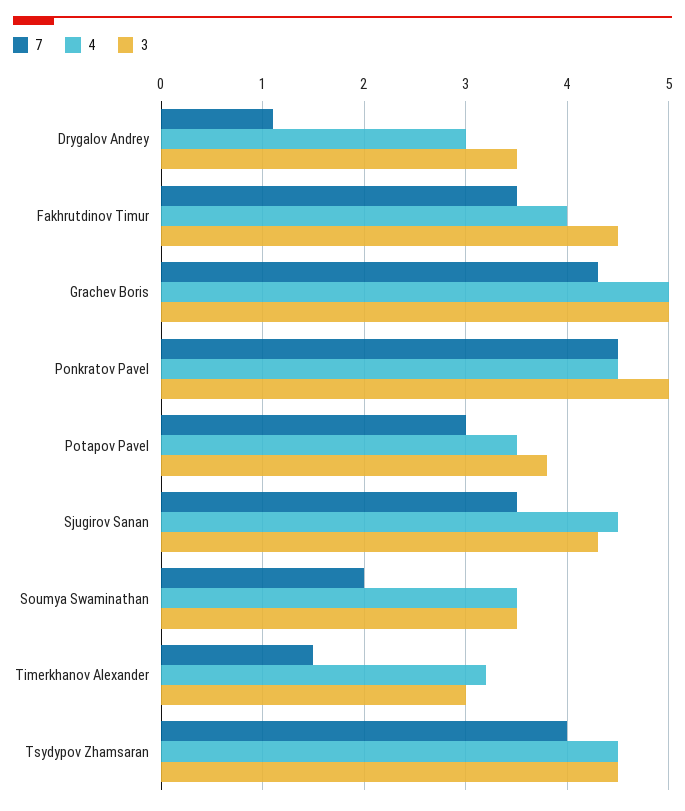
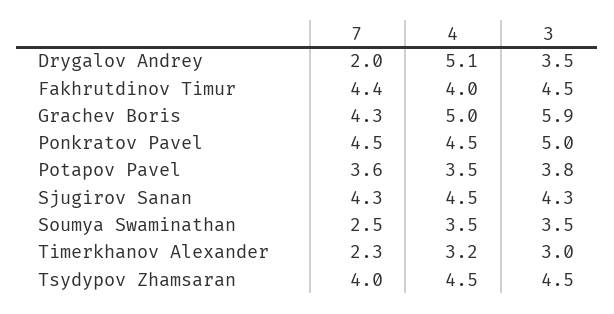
7, Drygalov Andrey: 1.1 -> 2
4, Drygalov Andrey: 3 -> 5.1
7, Fakhrutdinov Timur: 3.5 -> 4.4
3, Grachev Boris: 5 -> 5.9
7, Potapov Pavel: 3 -> 3.6
7, Sjugirov Sanan: 3.5 -> 4.3
7, Soumya Swaminathan: 2 -> 2.5
7, Timerkhanov Alexander: 1.5 -> 2.3

